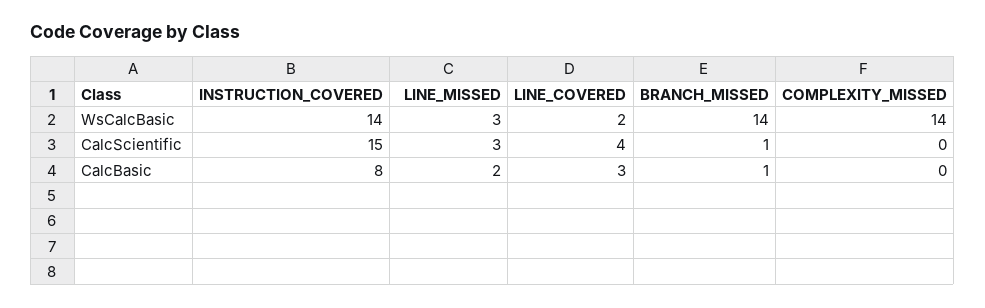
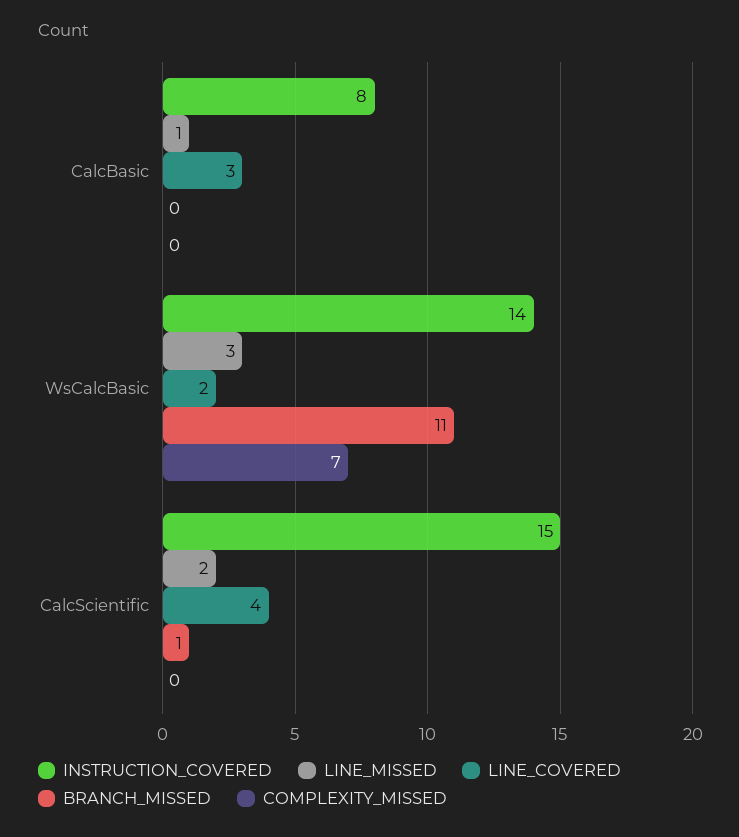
BRANCH_MISSED, WsCalcBasic: 14 -> 11
COMPLEXITY_MISSED, WsCalcBasic: 14 -> 7
LINE_MISSED, CalcScientific: 3 -> 2
LINE_MISSED, CalcBasic: 2 -> 1
BRANCH_MISSED, CalcBasic: 1 -> 0

